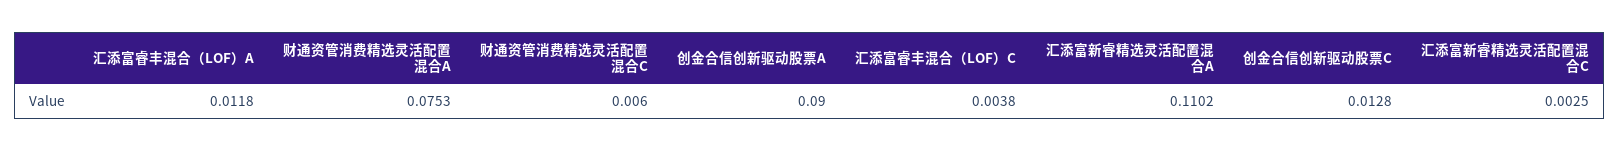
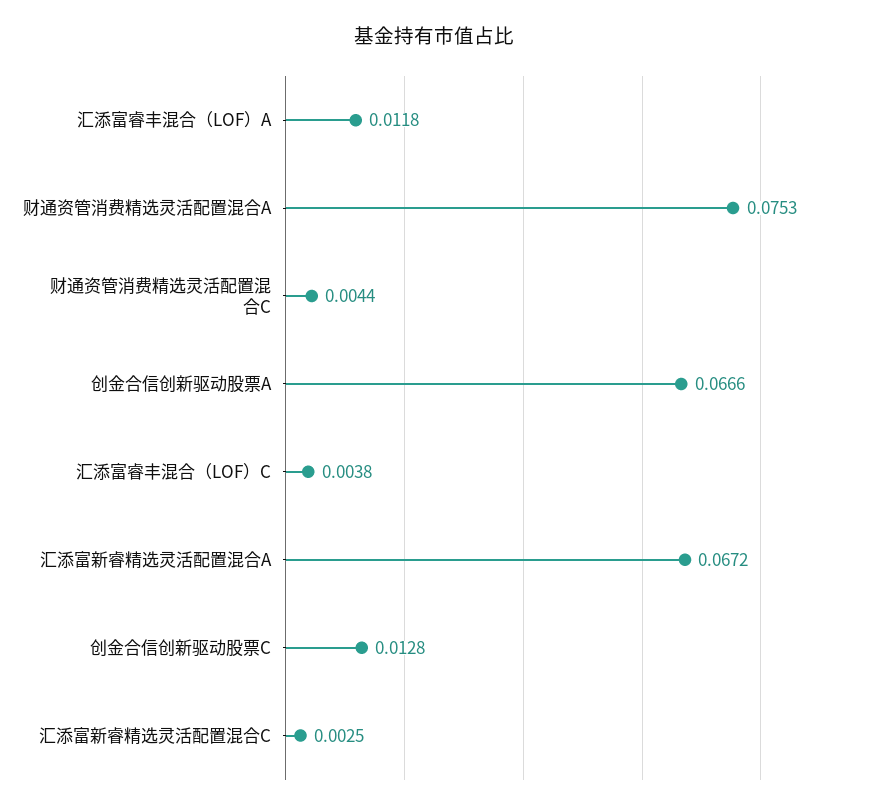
财通资管消费精选灵活配置混合C: 0.006 -> 0.0044
创金合信创新驱动股票A: 0.09 -> 0.0666
汇添富新睿精选灵活配置混合A: 0.1102 -> 0.0672

